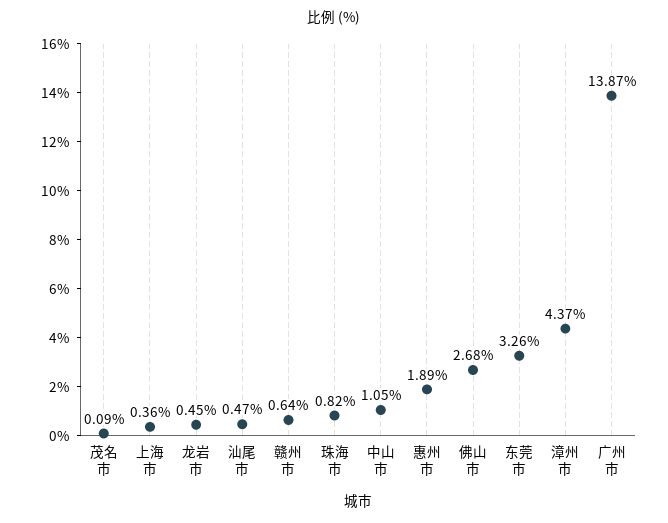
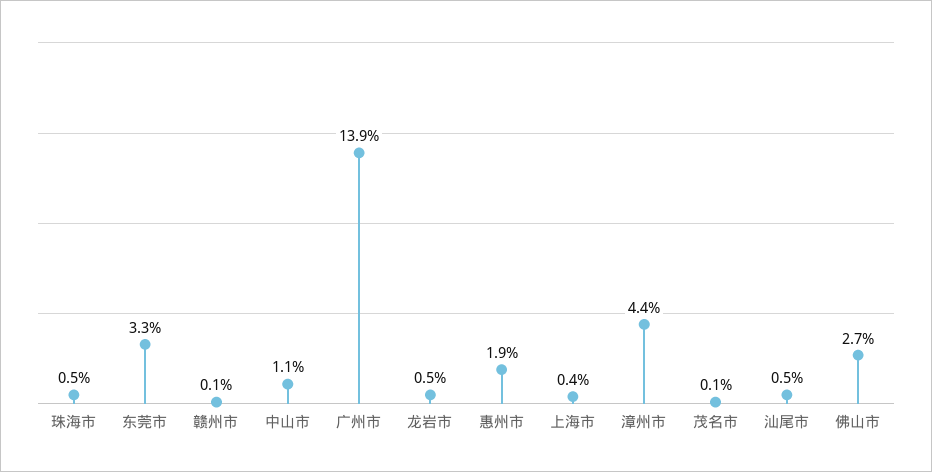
赣州市: 0.64 -> 0.1
珠海市: 0.82 -> 0.5

